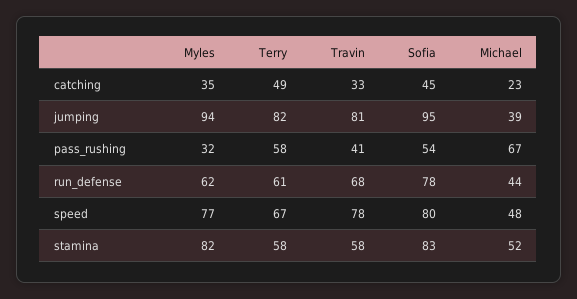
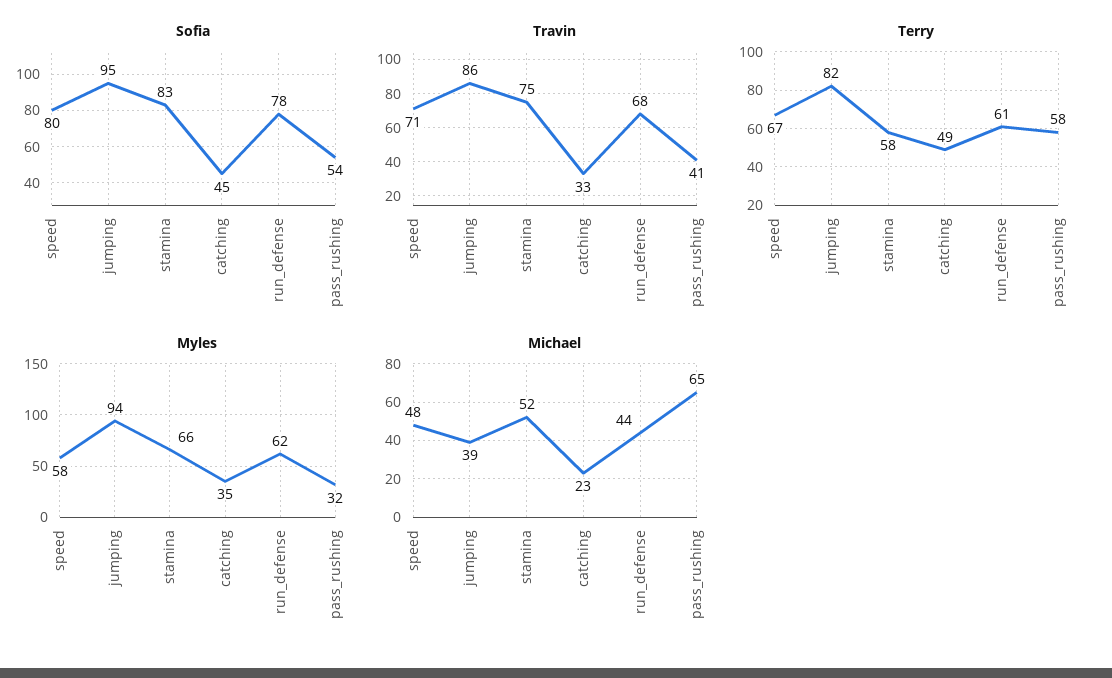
Travin, jumping: 81 -> 86
Michael, pass_rushing: 67 -> 65
Myles, speed: 77 -> 58
Travin, speed: 78 -> 71
Myles, stamina: 82 -> 66
Travin, stamina: 58 -> 75

